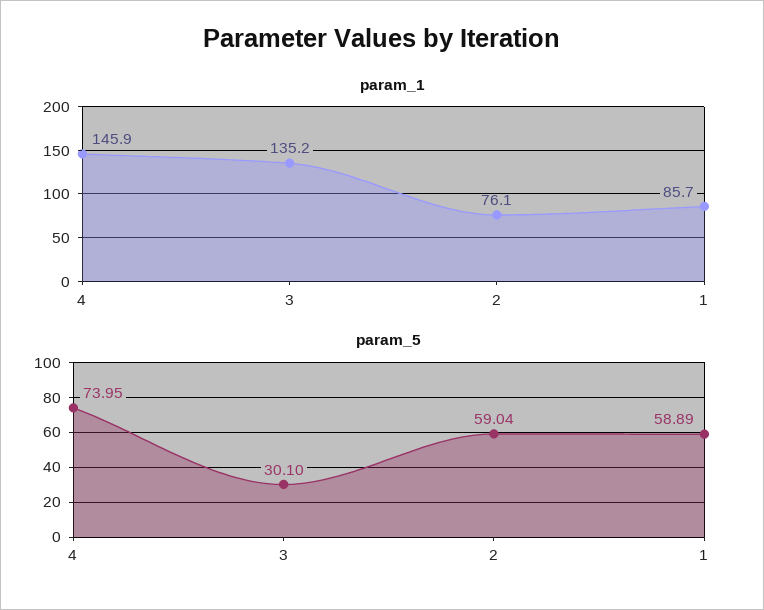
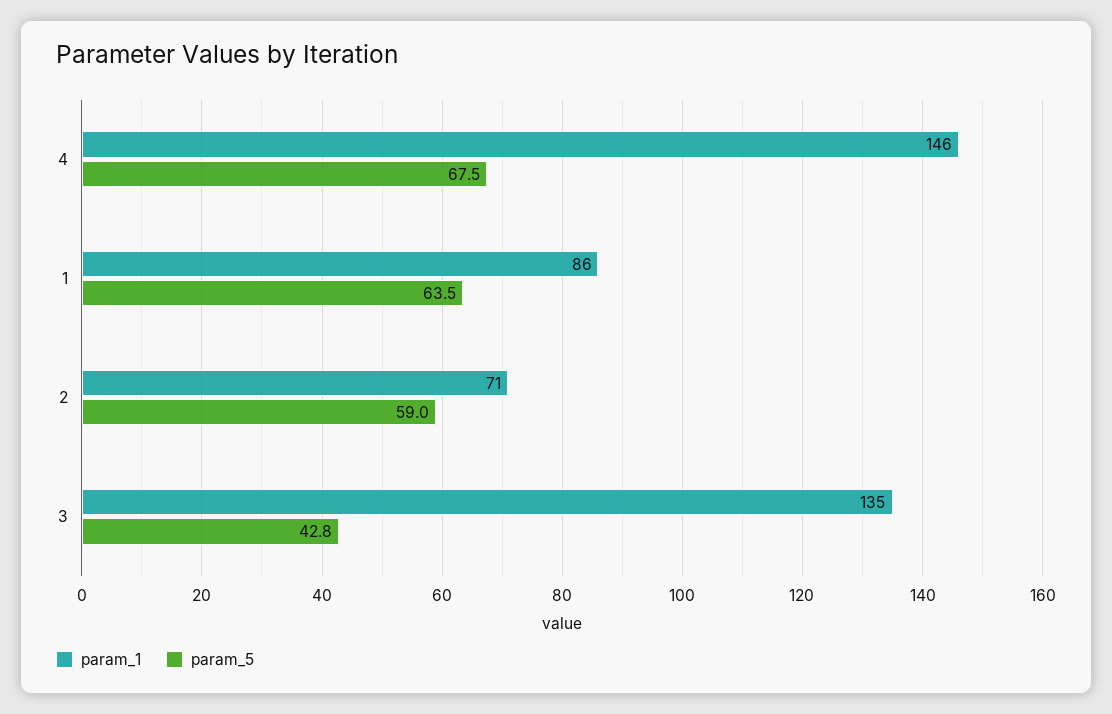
param_1, 2: 76.1 -> 71
param_5, 4: 73.95 -> 67.5
param_5, 3: 30.1 -> 42.8
param_5, 1: 58.89 -> 63.5

